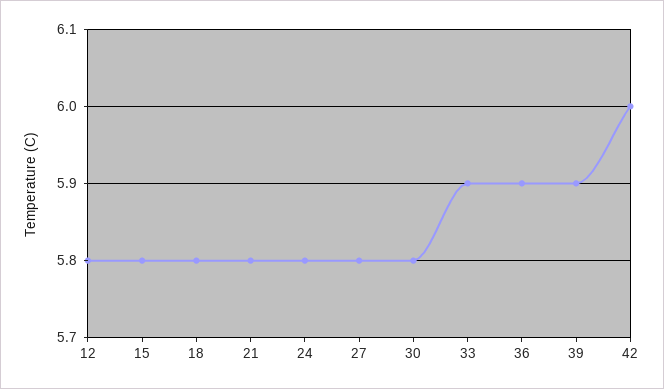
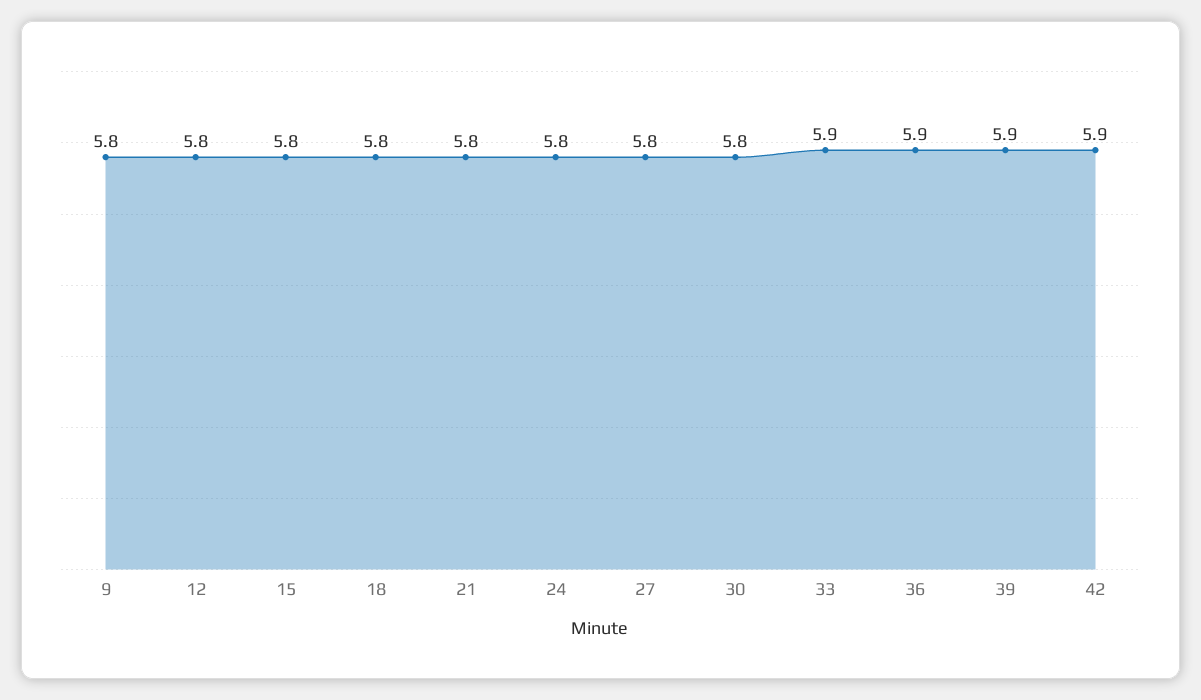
42: 6 -> 5.9
9: none -> 5.8

